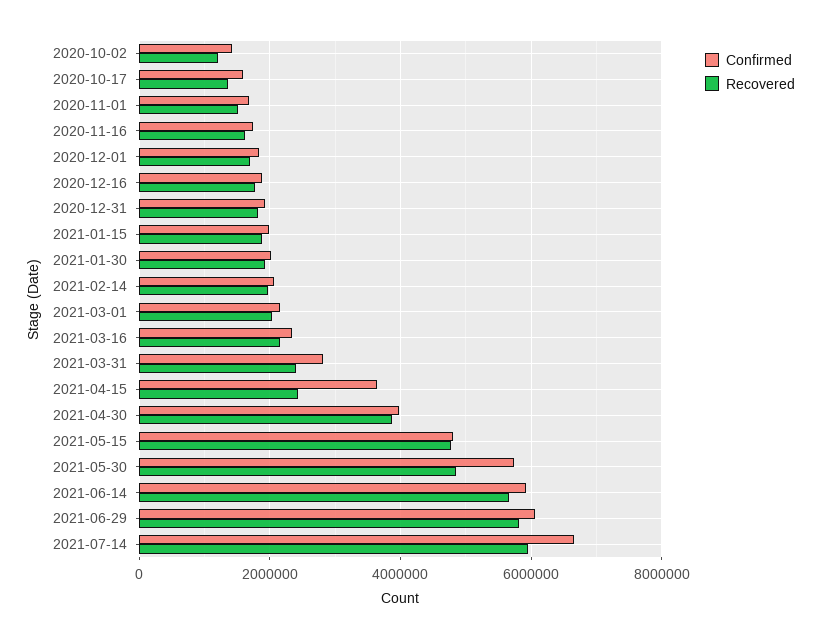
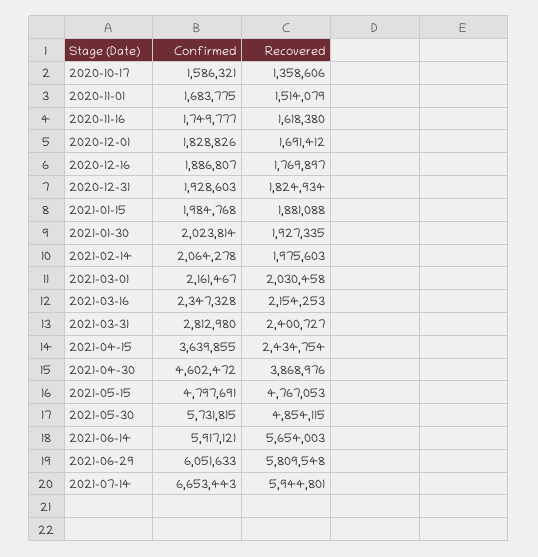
Confirmed, 2020-10-02: 1400000 -> none
Recovered, 2020-10-02: 1200000 -> none
Confirmed, 2021-04-30: 4000000 -> 4602472

